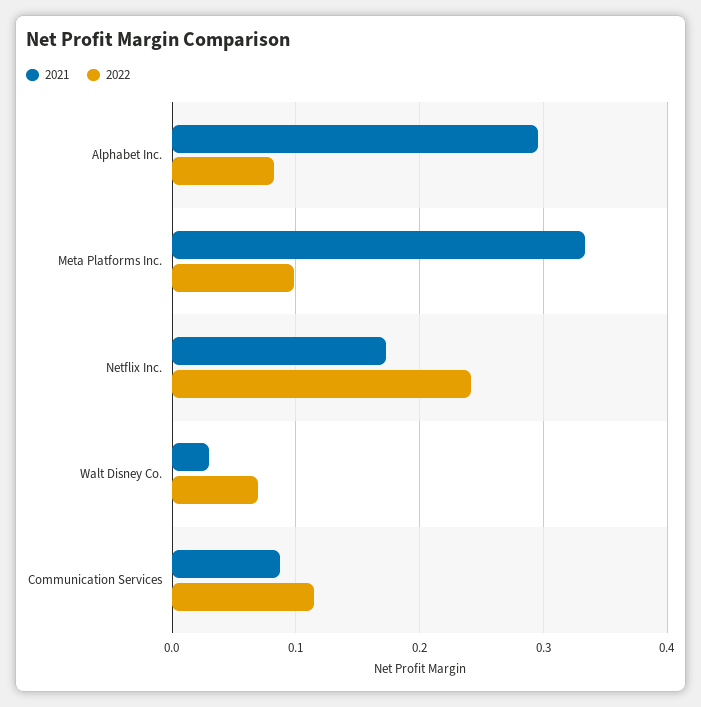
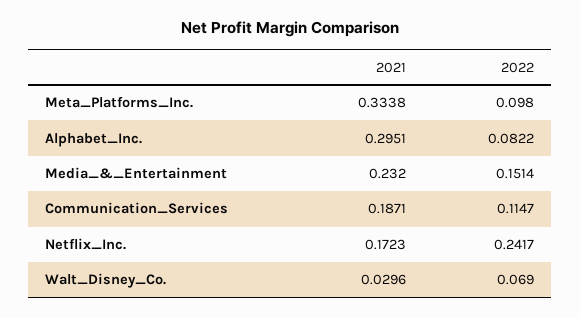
2021, Communication Services: 0.09 -> 0.1871
2021, Media_&_Entertainment: none -> 0.232
2022, Media_&_Entertainment: none -> 0.1514

